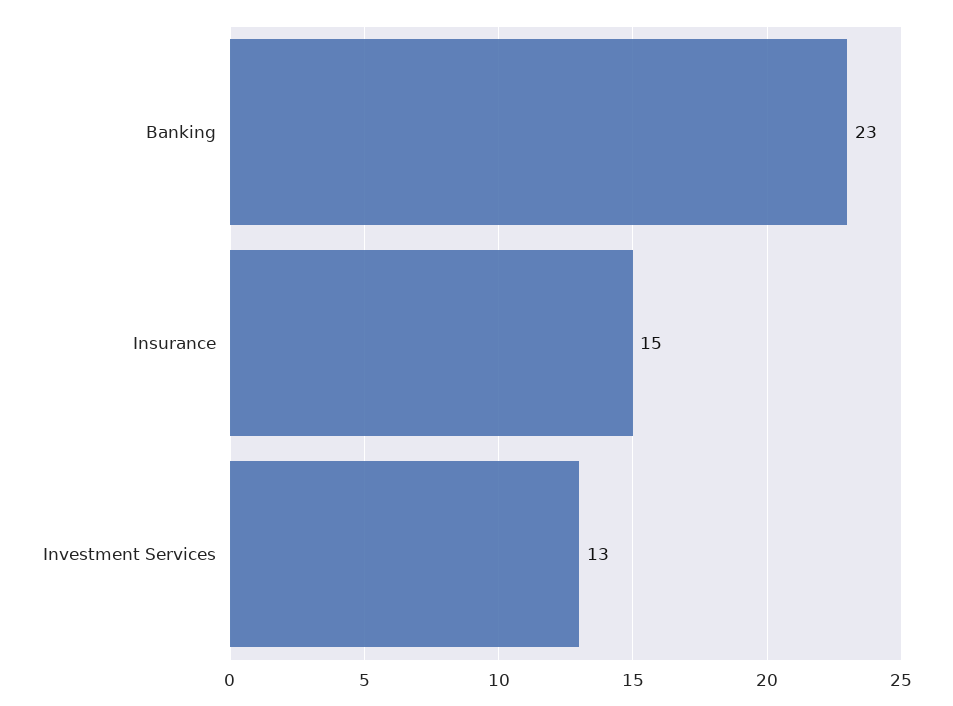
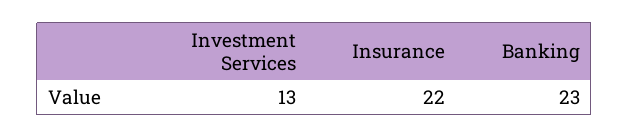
Insurance: 15 -> 22

